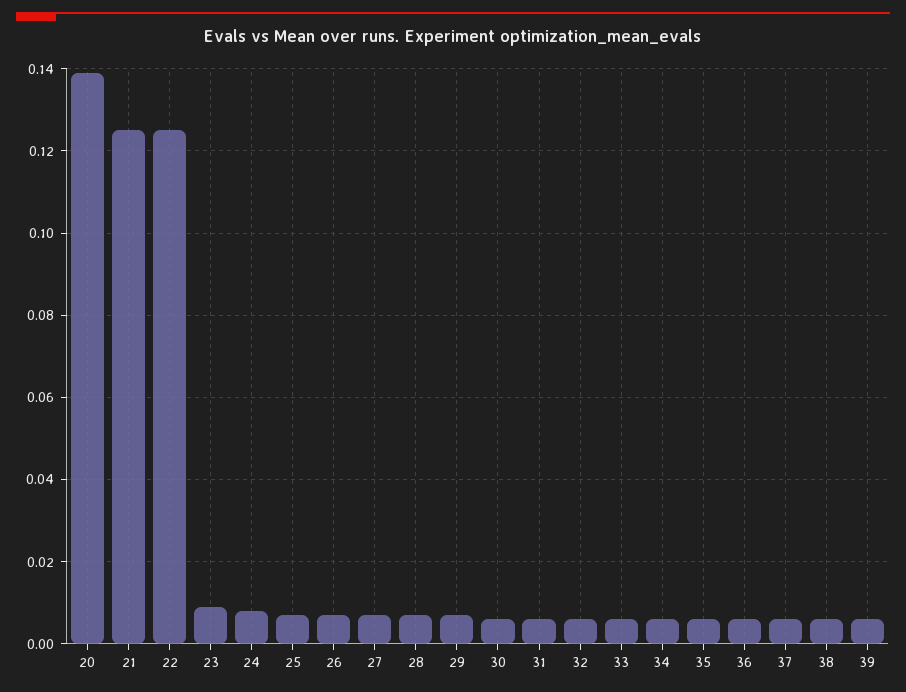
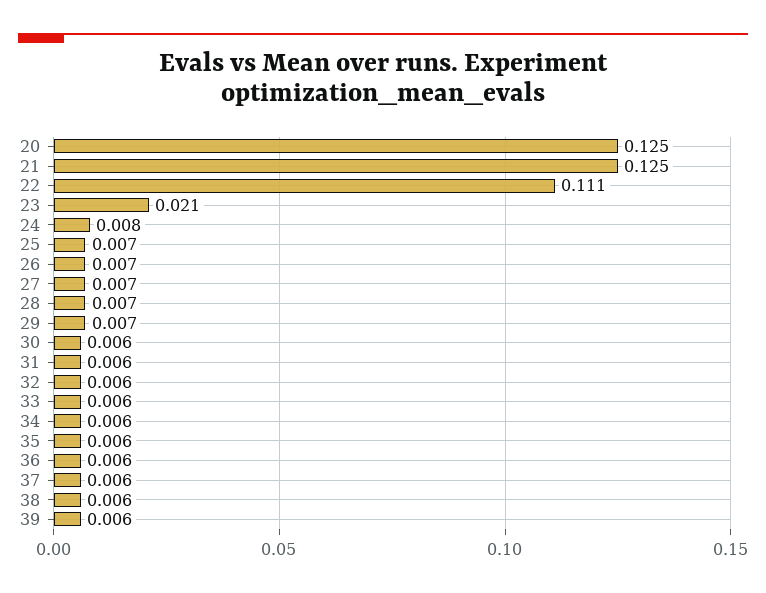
20: 0.14 -> 0.125
22: 0.125 -> 0.111
23: 0.01 -> 0.021

